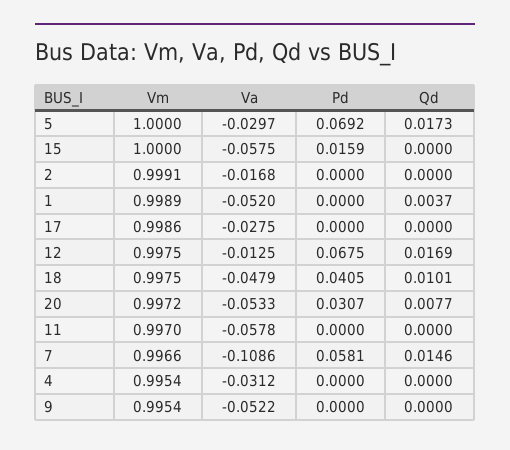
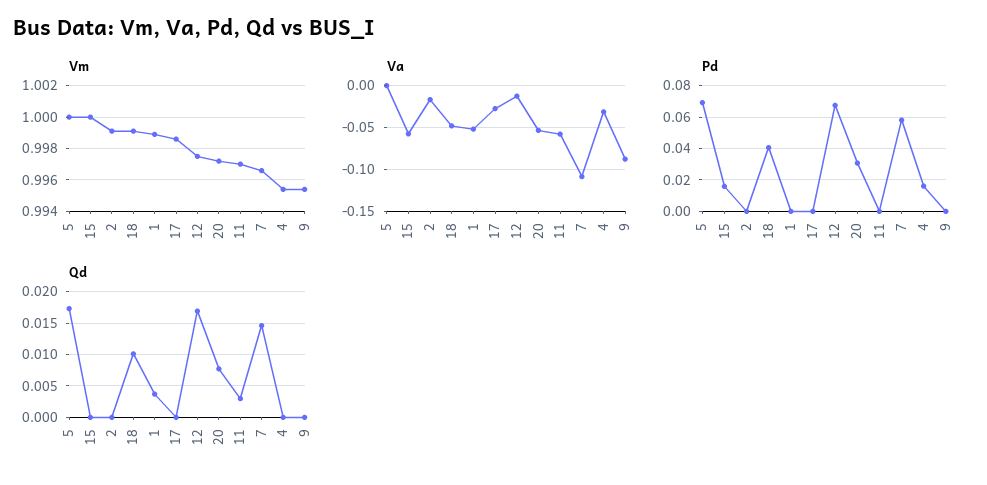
Va, 5: -0.0297 -> 0
Vm, 18: 0.9975 -> 0.999
Qd, 11: 0 -> 0.003
Pd, 4: 0 -> 0.015
Va, 9: -0.0522 -> -0.09

